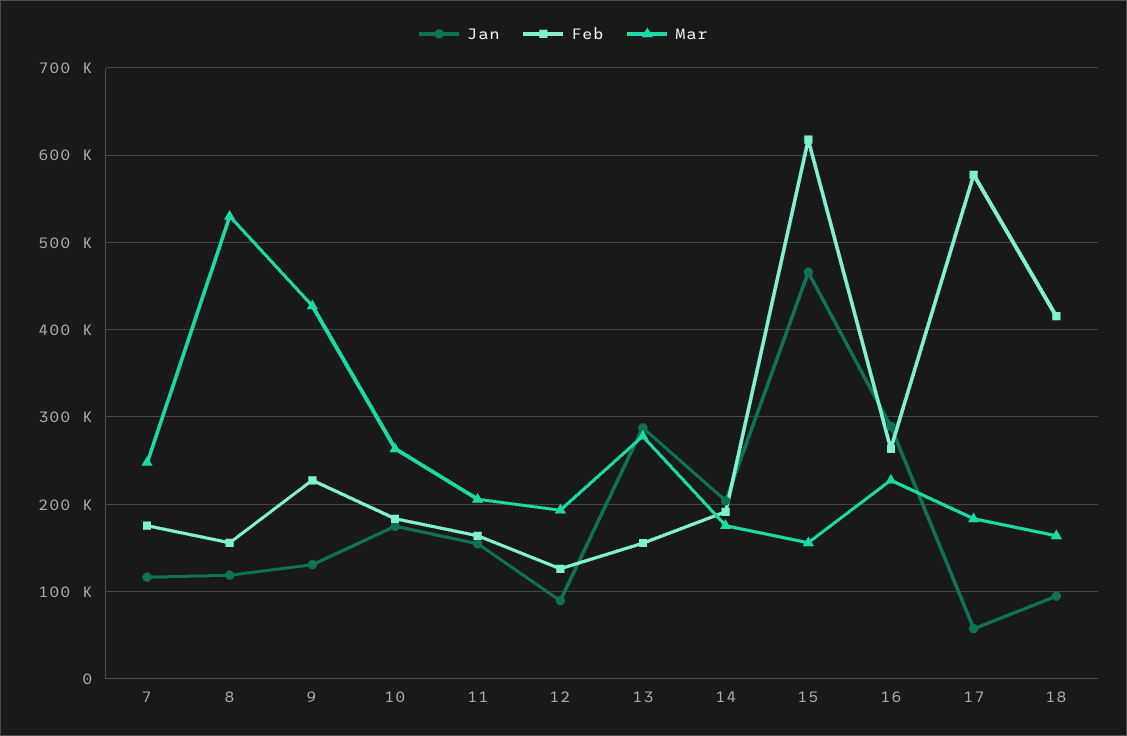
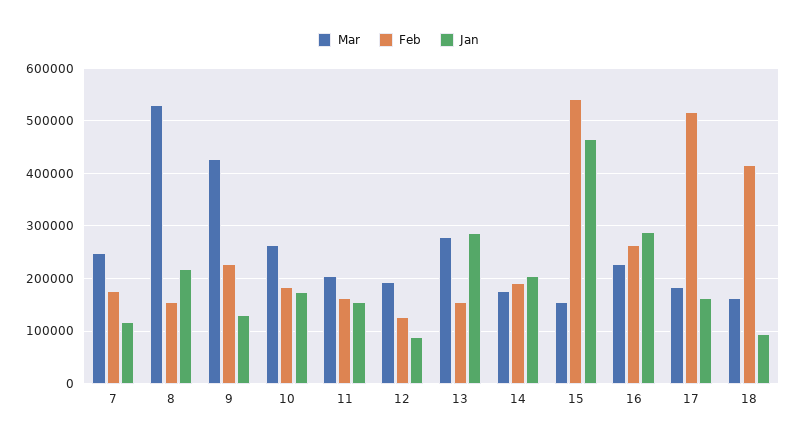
Jan, 8: 120000 -> 220000
Feb, 15: 620000 -> 540000
Jan, 17: 60000 -> 160000
Feb, 17: 580000 -> 520000

